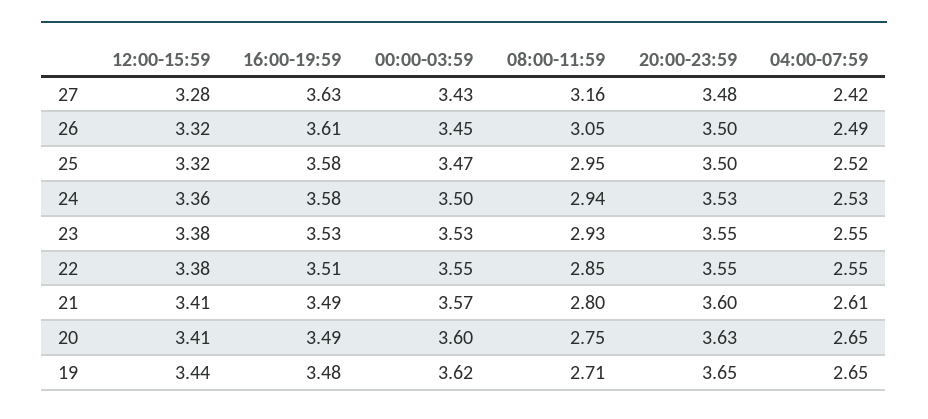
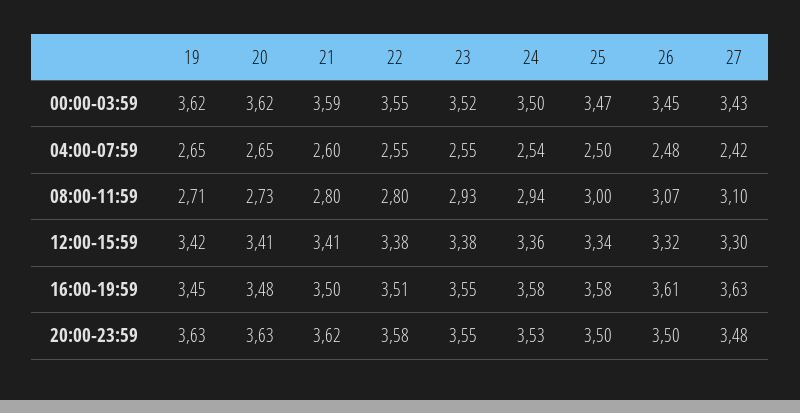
12:00-15:59, 27: 3.28 -> 3.3
08:00-11:59, 27: 3.16 -> 3.1
08:00-11:59, 26: 3.05 -> 3.07
04:00-07:59, 26: 2.49 -> 2.48
12:00-15:59, 25: 3.32 -> 3.34
08:00-11:59, 25: 2.95 -> 3
04:00-07:59, 25: 2.52 -> 2.5
04:00-07:59, 24: 2.53 -> 2.54
16:00-19:59, 23: 3.53 -> 3.55
00:00-03:59, 23: 3.53 -> 3.52
08:00-11:59, 22: 2.85 -> 2.8
20:00-23:59, 22: 3.55 -> 3.58
16:00-19:59, 21: 3.49 -> 3.5
00:00-03:59, 21: 3.57 -> 3.59
20:00-23:59, 21: 3.6 -> 3.62
04:00-07:59, 21: 2.61 -> 2.6
16:00-19:59, 20: 3.49 -> 3.48
00:00-03:59, 20: 3.6 -> 3.62
08:00-11:59, 20: 2.75 -> 2.73
12:00-15:59, 19: 3.44 -> 3.42
16:00-19:59, 19: 3.48 -> 3.45
20:00-23:59, 19: 3.65 -> 3.63

